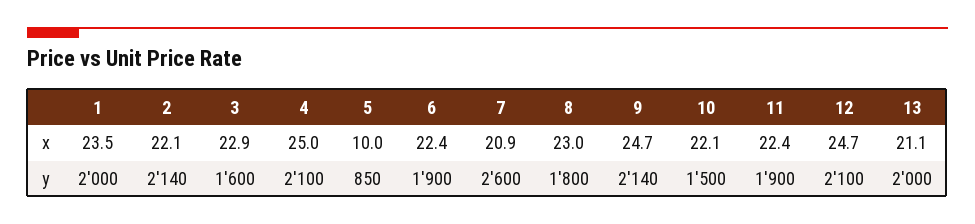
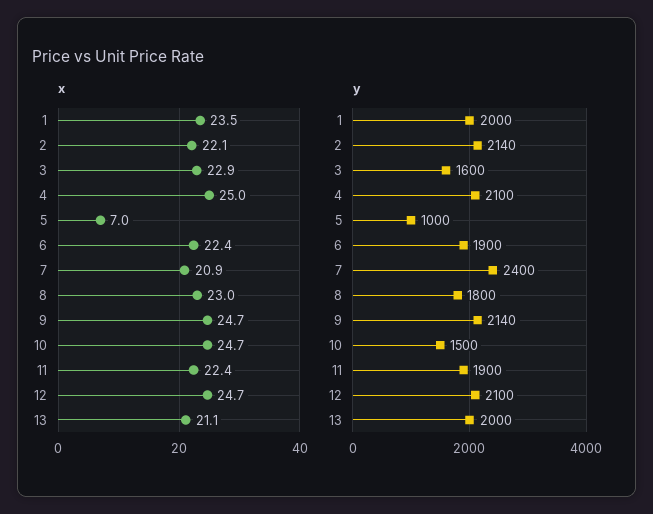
x, 5: 10 -> 7
x, 10: 22.1 -> 24.7
y, 5: 850 -> 1000
y, 7: 2600 -> 2400

